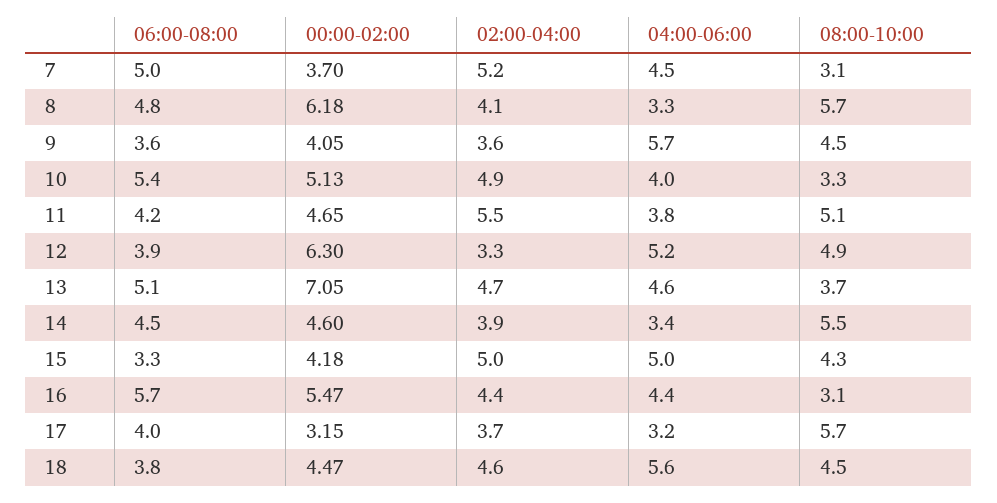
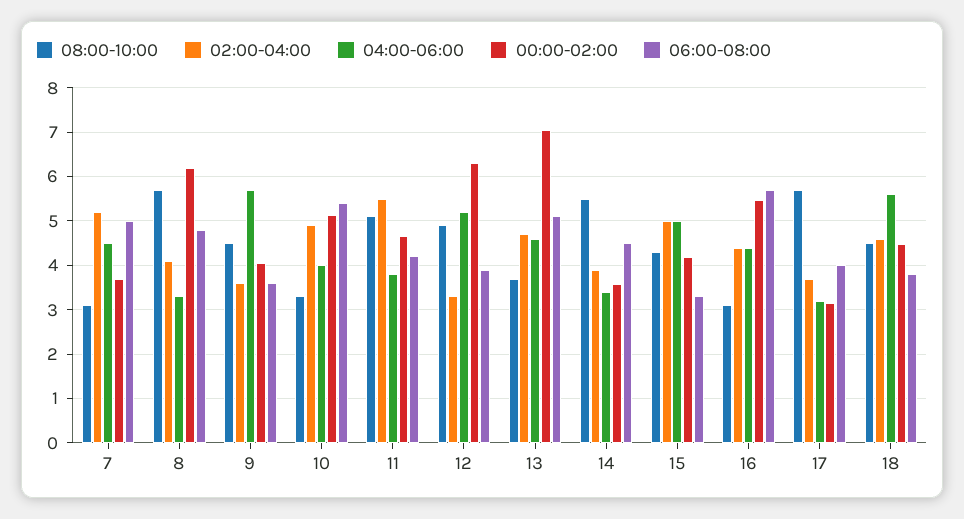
00:00-02:00, 14: 4.6 -> 3.6

